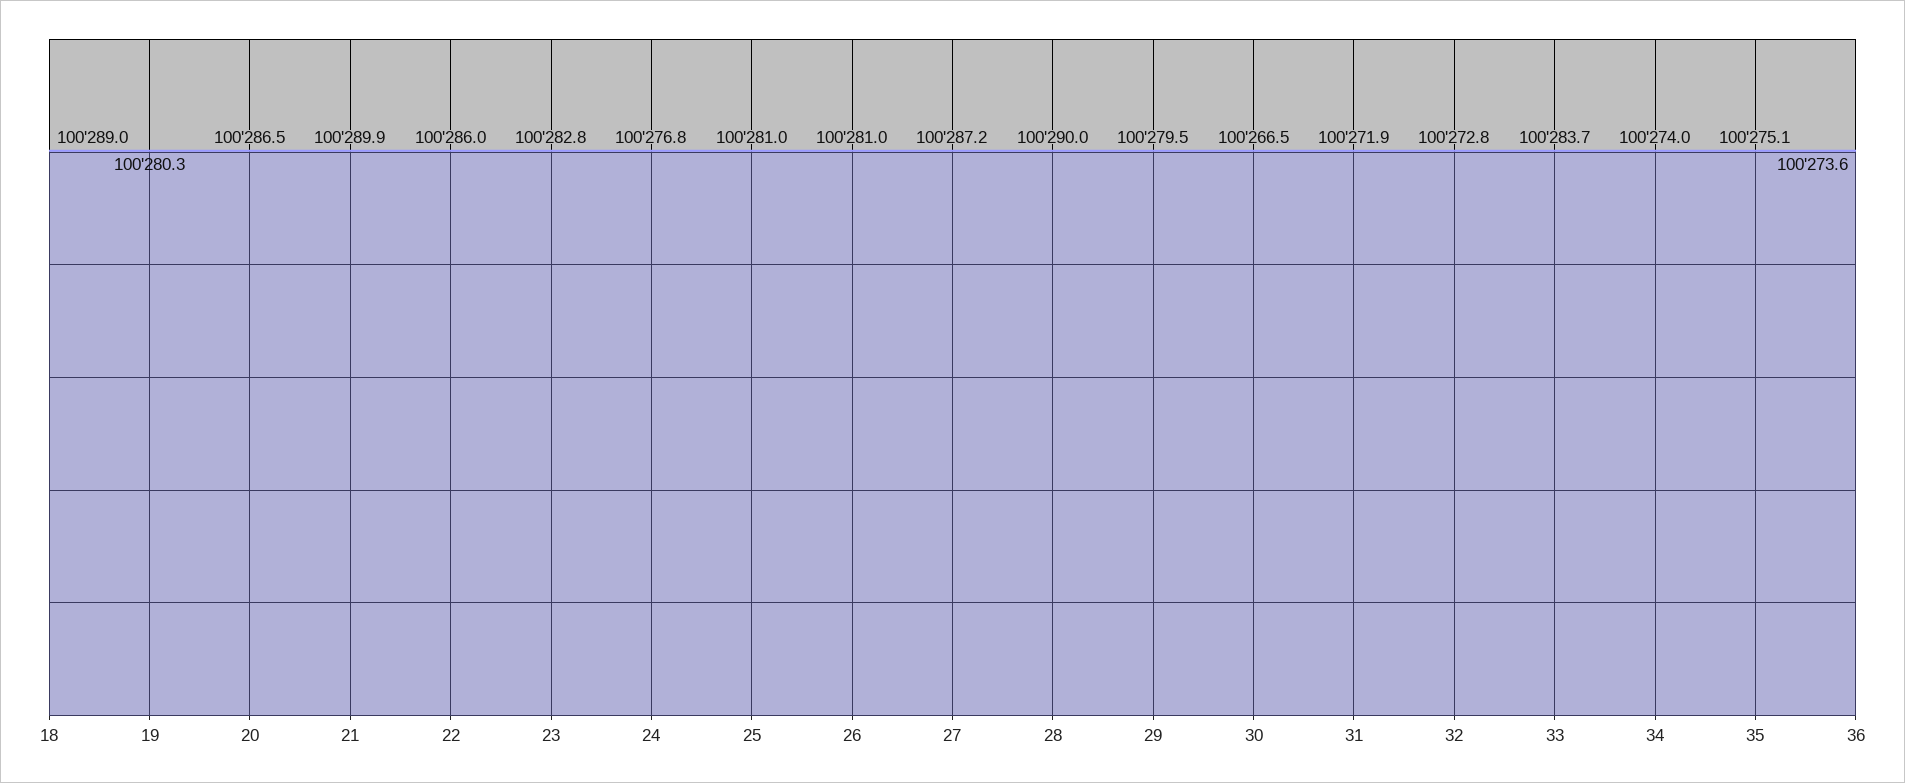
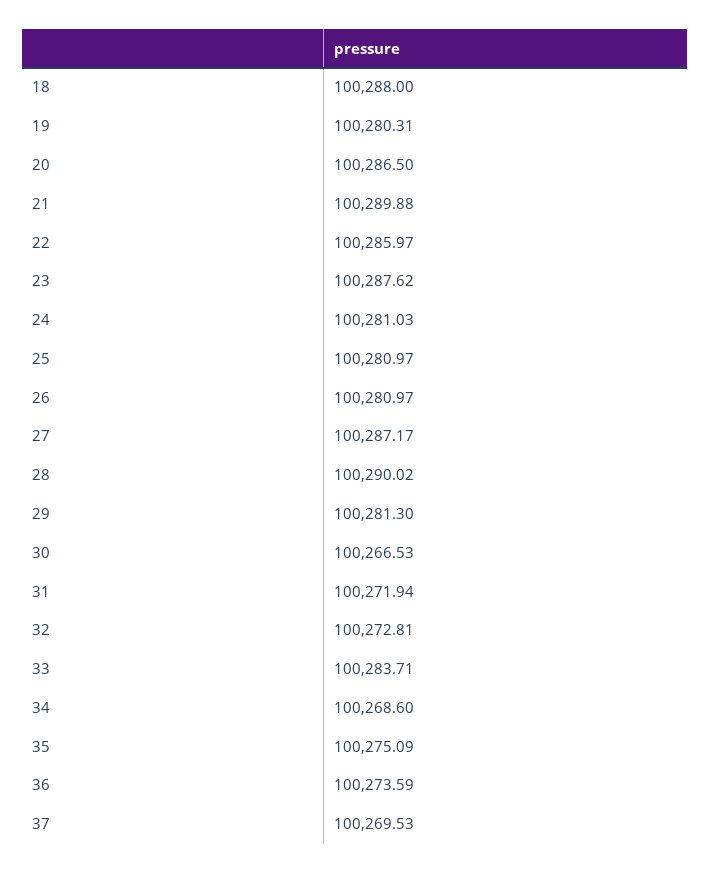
18: 100289 -> 100288
23: 100282.8 -> 100287.62
24: 100276.8 -> 100281.03
29: 100279.5 -> 100281.3
34: 100274 -> 100268.6
37: none -> 100269.53

